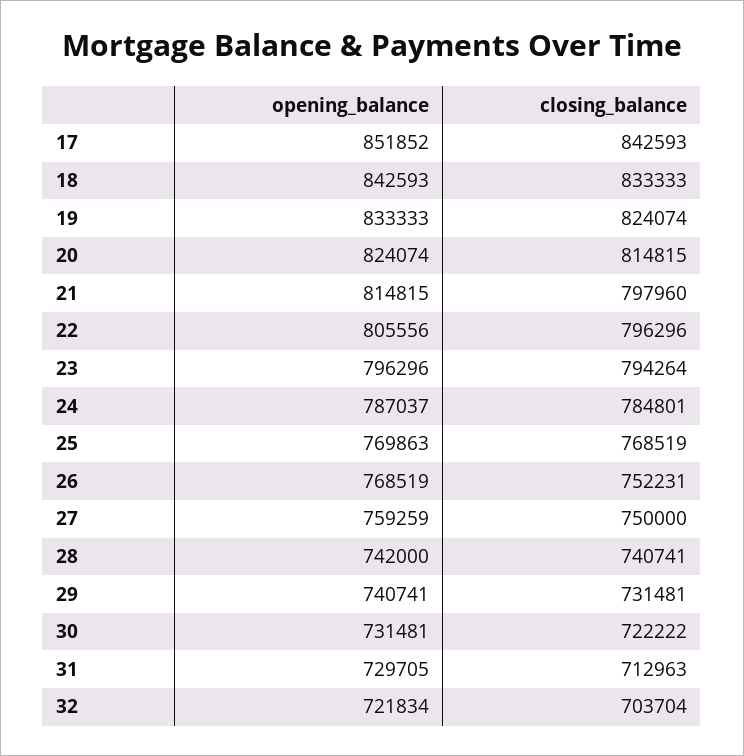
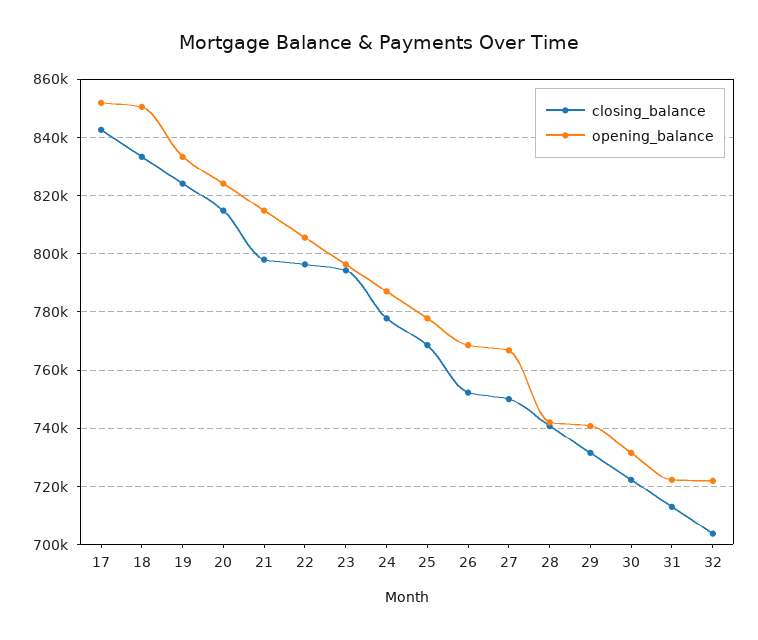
opening_balance, 18: 842593 -> 850000
closing_balance, 24: 784801 -> 777500
opening_balance, 25: 769863 -> 777500
opening_balance, 27: 759259 -> 767500
opening_balance, 31: 729705 -> 722500

